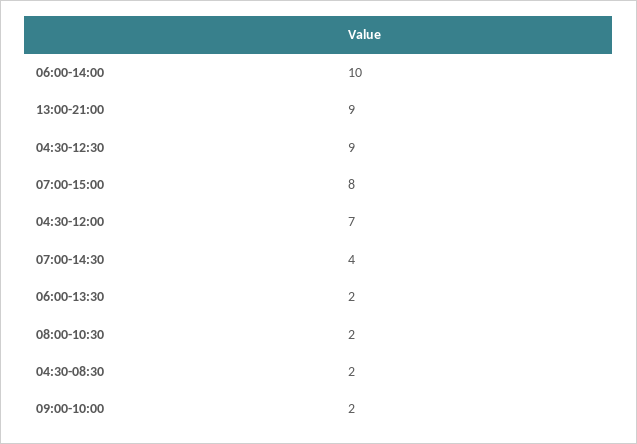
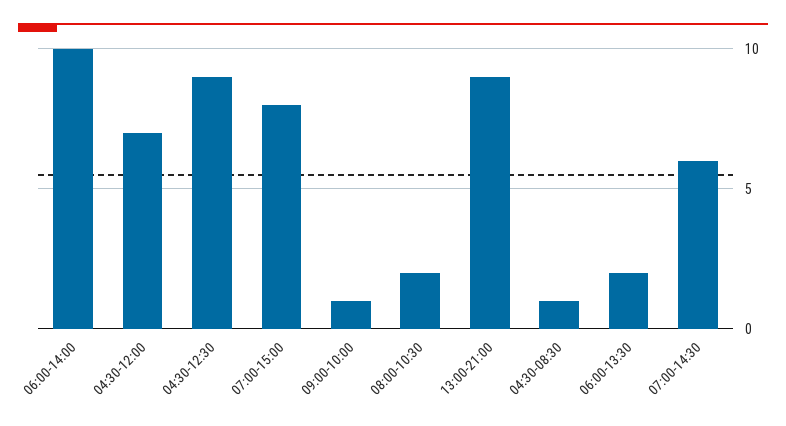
07:00-14:30: 4 -> 6
04:30-08:30: 2 -> 1
09:00-10:00: 2 -> 1

